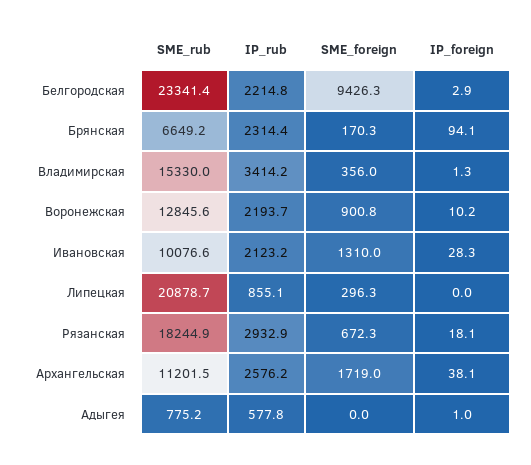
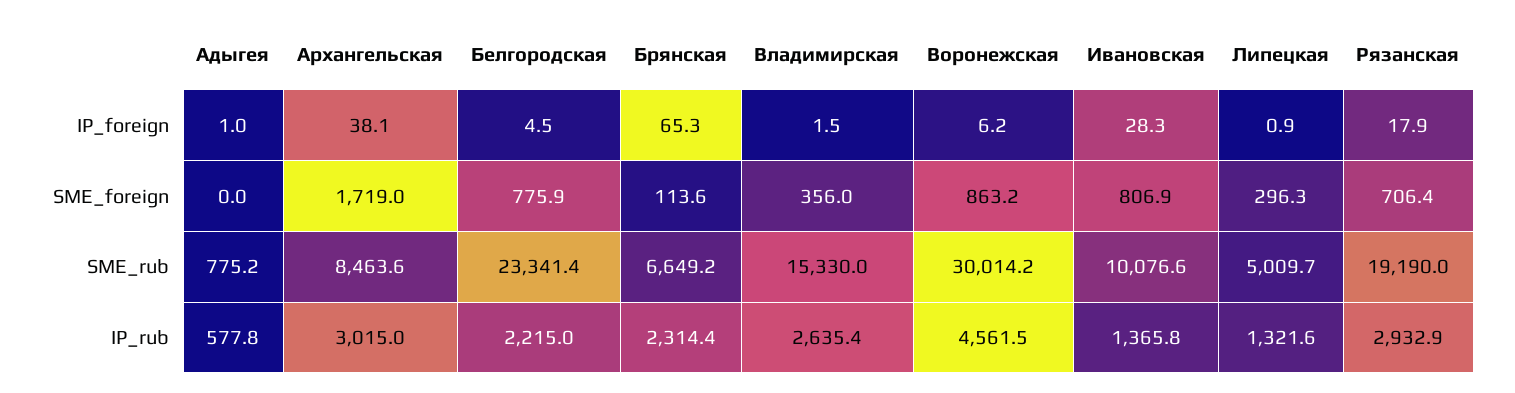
IP_rub, Белгородская: 2214.8 -> 2215
SME_foreign, Белгородская: 9426.3 -> 775.9
IP_foreign, Белгородская: 2.9 -> 4.5
SME_foreign, Брянская: 170.3 -> 113.6
IP_foreign, Брянская: 94.1 -> 65.3
IP_rub, Владимирская: 3414.2 -> 2635.4
IP_foreign, Владимирская: 1.3 -> 1.5
SME_rub, Воронежская: 12845.6 -> 30014.2
IP_rub, Воронежская: 2193.7 -> 4561.5
SME_foreign, Воронежская: 900.8 -> 863.2
IP_foreign, Воронежская: 10.2 -> 6.2
IP_rub, Ивановская: 2123.2 -> 1365.8
SME_foreign, Ивановская: 1310 -> 806.9
SME_rub, Липецкая: 20878.7 -> 5009.7
IP_rub, Липецкая: 855.1 -> 1321.6
IP_foreign, Липецкая: 0 -> 0.9
SME_rub, Рязанская: 18244.9 -> 19190
SME_foreign, Рязанская: 672.3 -> 706.4
IP_foreign, Рязанская: 18.1 -> 17.9
SME_rub, Архангельская: 11201.5 -> 8463.6
IP_rub, Архангельская: 2576.2 -> 3015

